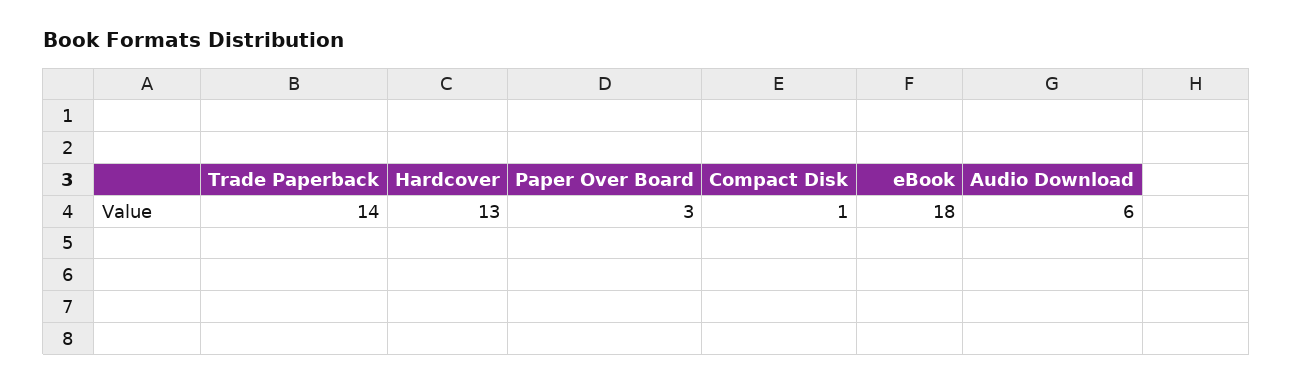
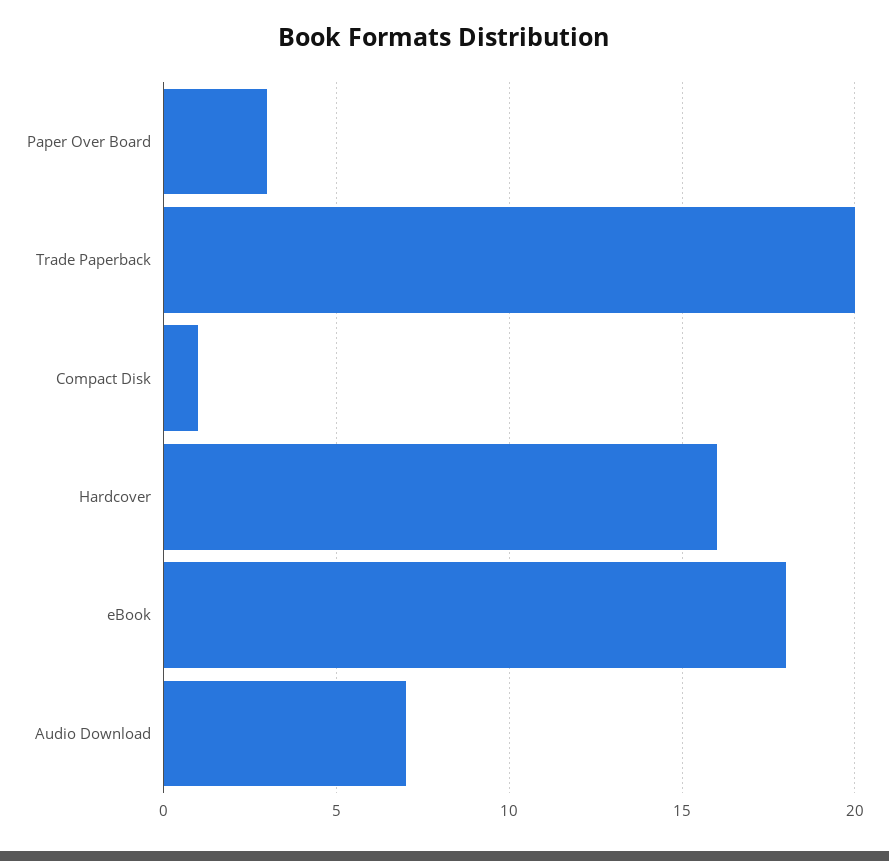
Trade Paperback: 14 -> 20
Hardcover: 13 -> 16
Audio Download: 6 -> 7

